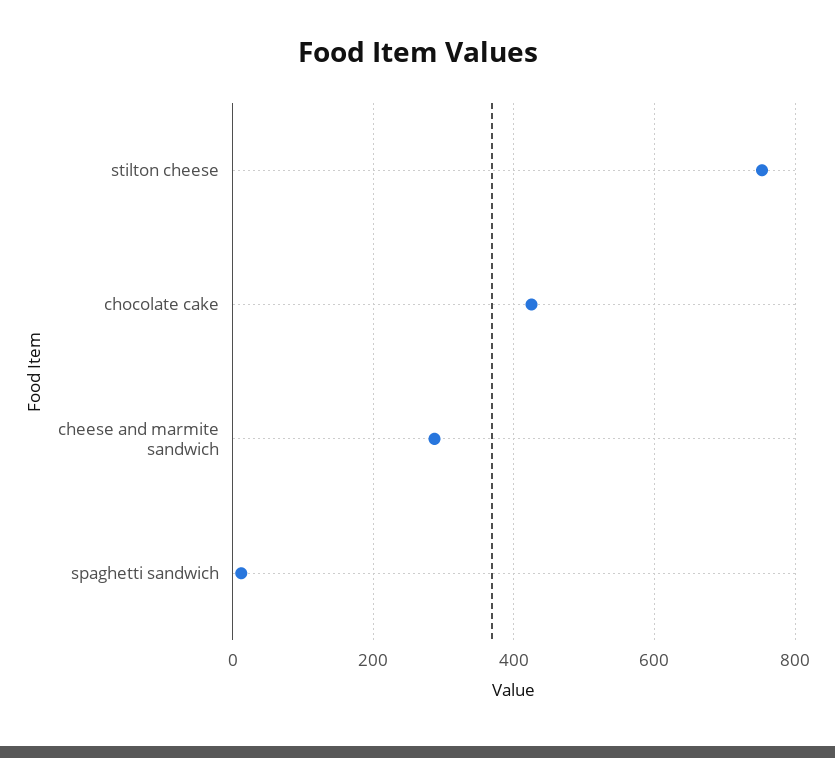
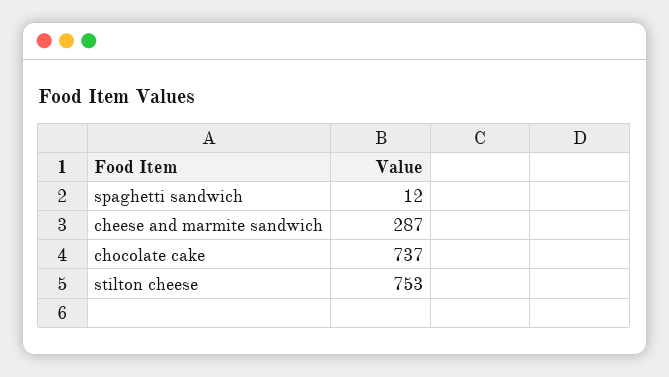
chocolate cake: 420 -> 737

